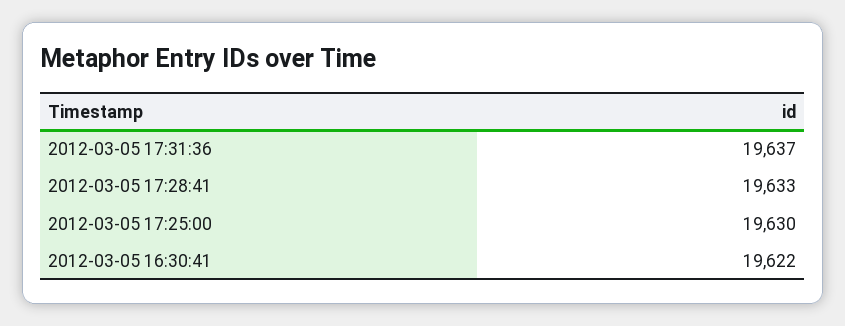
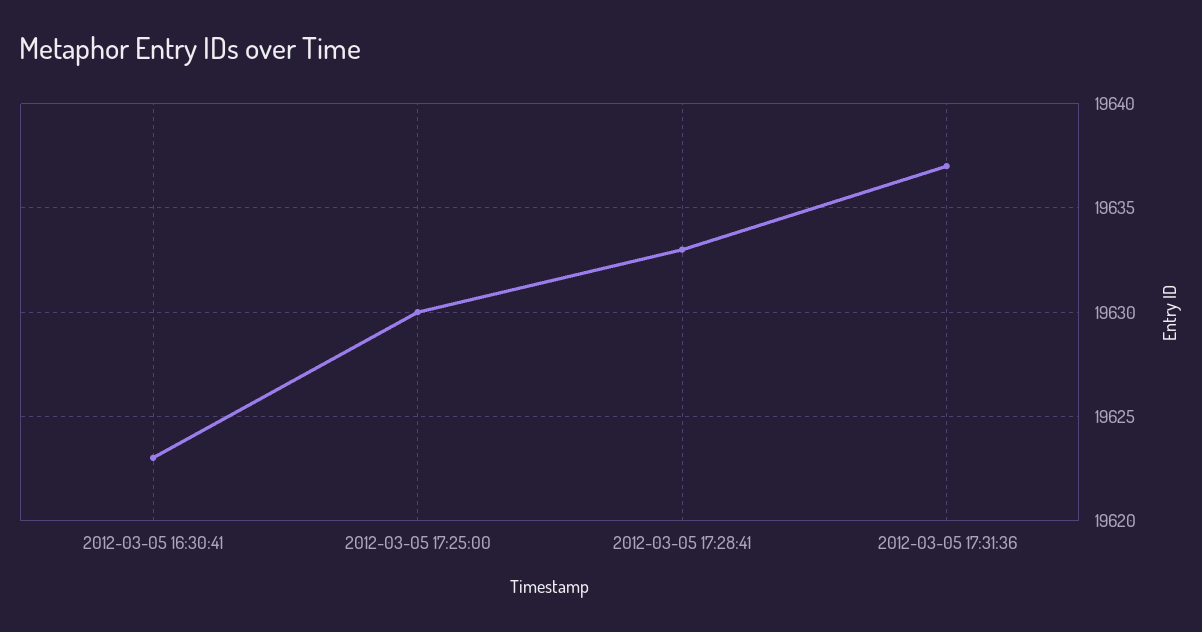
2012-03-05 16:30:41: 19622 -> 19623

